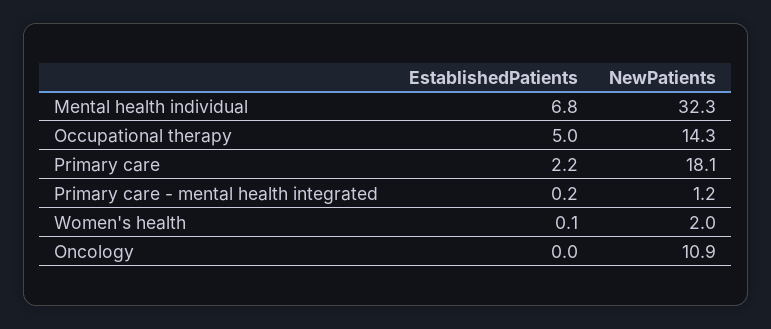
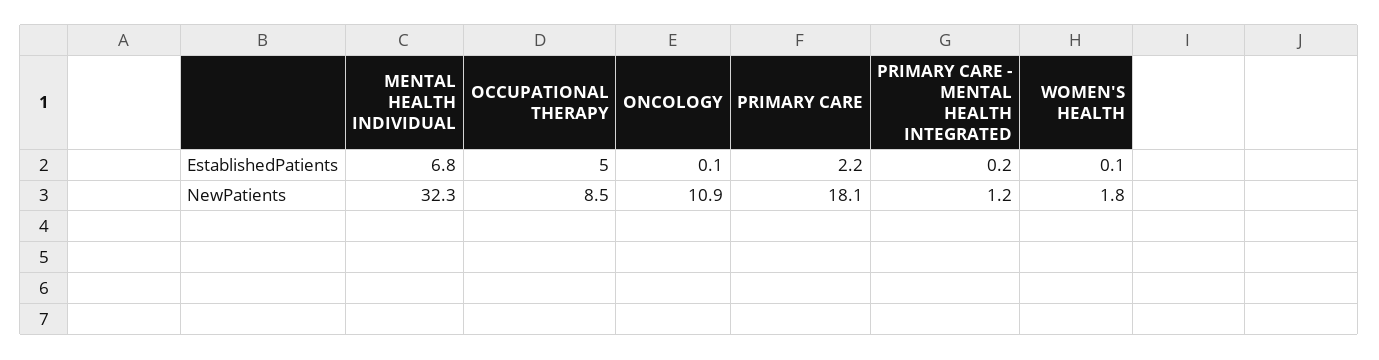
NewPatients, Occupational therapy: 14.3 -> 8.5
NewPatients, Women's health: 2 -> 1.8
EstablishedPatients, Oncology: 0 -> 0.1

